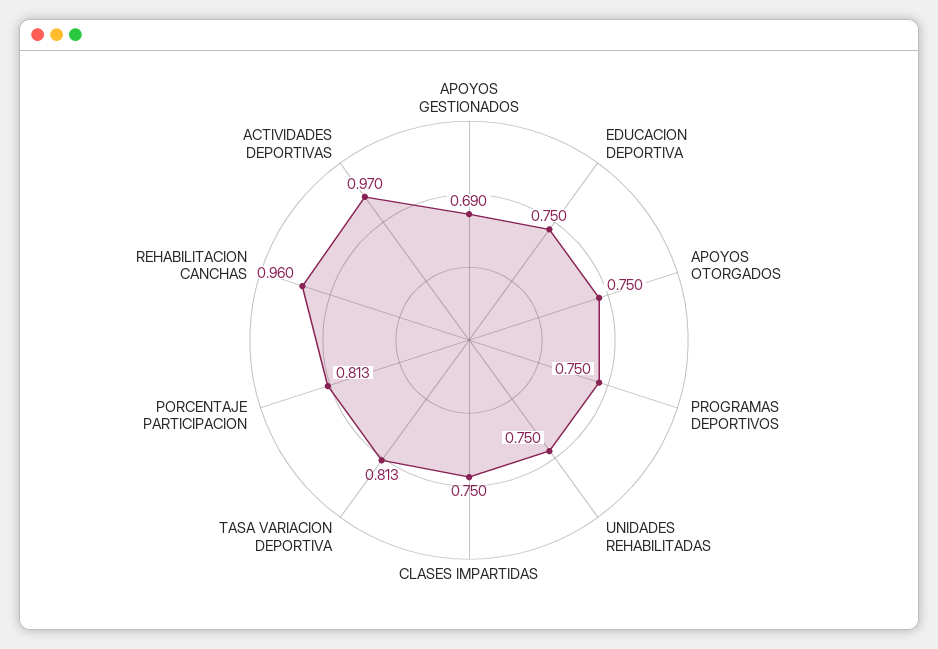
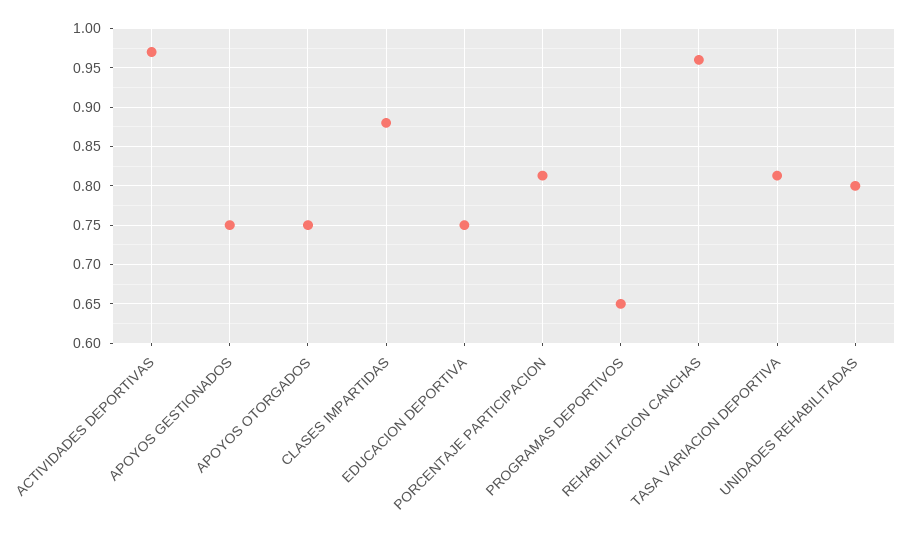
APOYOS GESTIONADOS: 0.69 -> 0.75
PROGRAMAS DEPORTIVOS: 0.75 -> 0.65
UNIDADES REHABILITADAS: 0.75 -> 0.8
CLASES IMPARTIDAS: 0.75 -> 0.88

